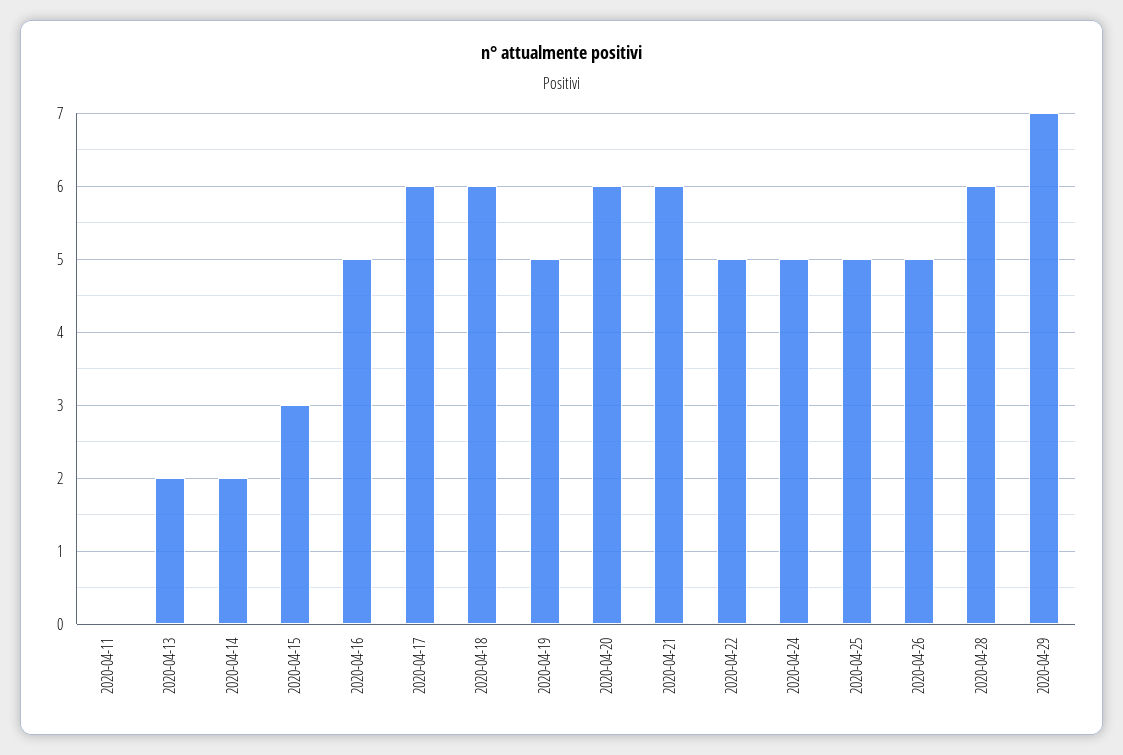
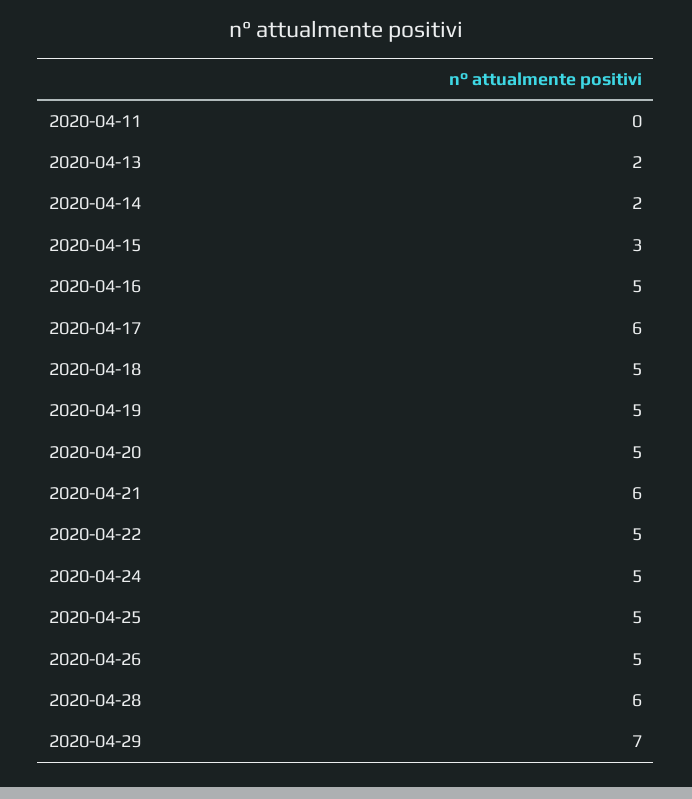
2020-04-18: 6 -> 5
2020-04-20: 6 -> 5

